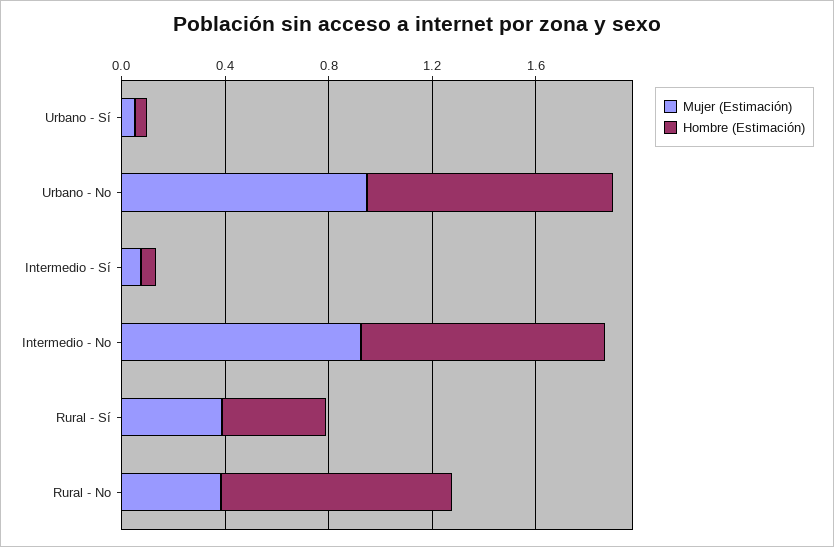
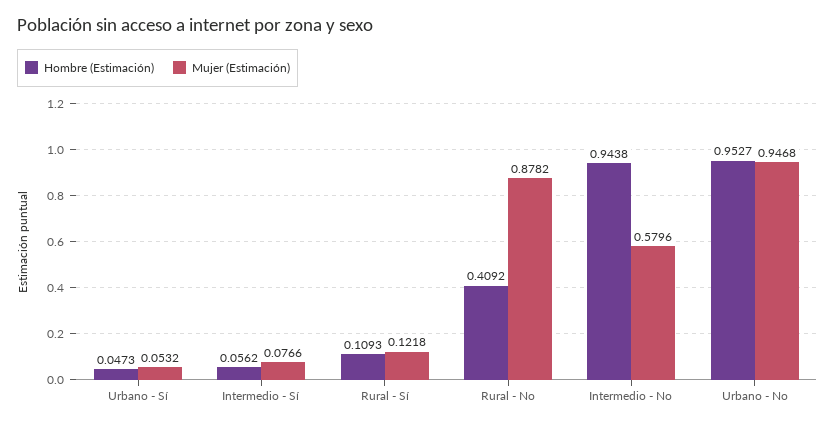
Mujer (Estimación), Intermedio - No: 0.9 -> 0.5796
Mujer (Estimación), Rural - Sí: 0.4 -> 0.1218
Hombre (Estimación), Rural - Sí: 0.4 -> 0.1093
Mujer (Estimación), Rural - No: 0.4 -> 0.8782
Hombre (Estimación), Rural - No: 0.9 -> 0.4092

